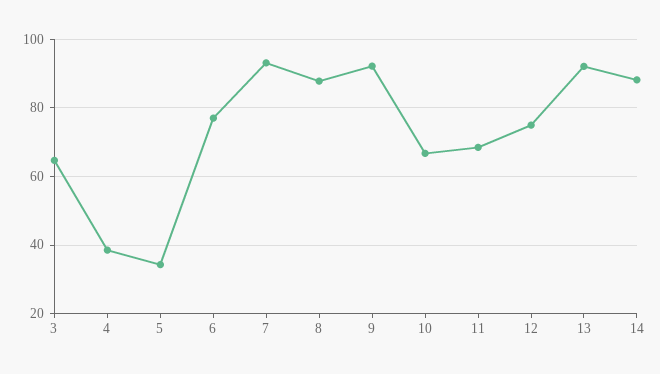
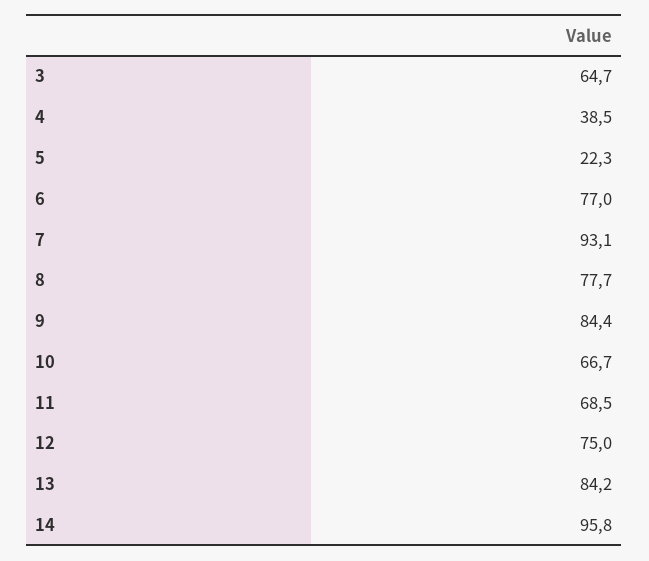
5: 34 -> 22.3
8: 88 -> 77.7
9: 92 -> 84.4
13: 92 -> 84.2
14: 88 -> 95.8

